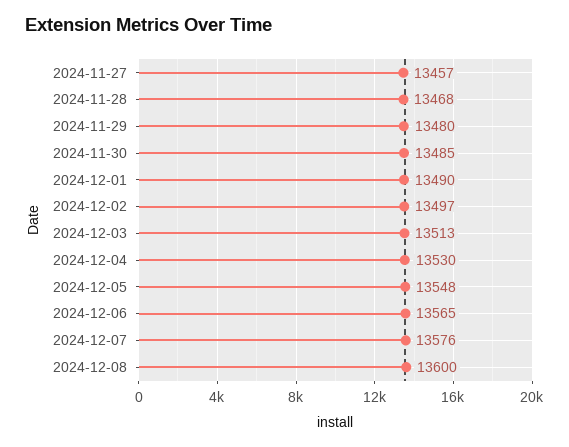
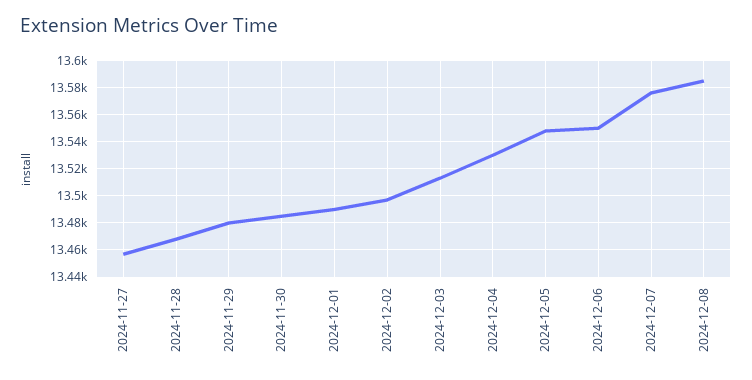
2024-12-06: 13565 -> 13550
2024-12-08: 13600 -> 13585

